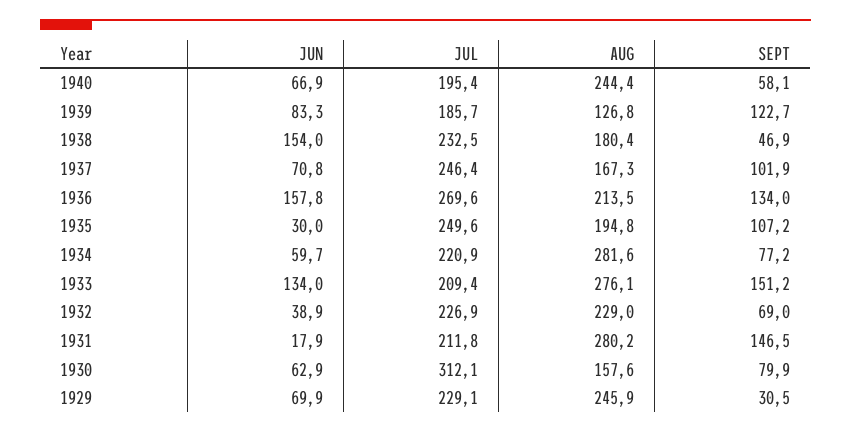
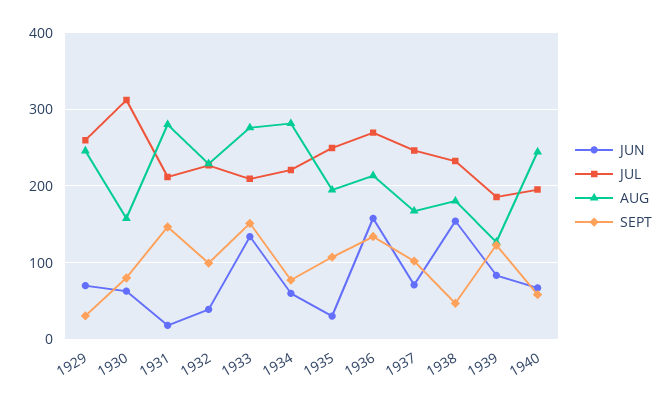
SEPT, 1932: 69 -> 100
JUL, 1929: 229.1 -> 260

